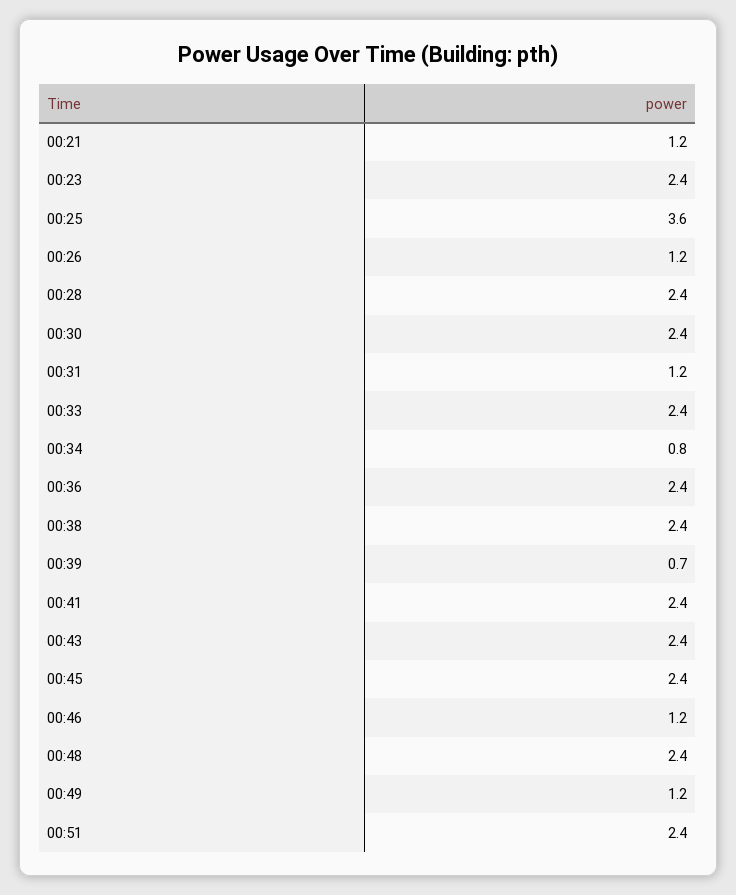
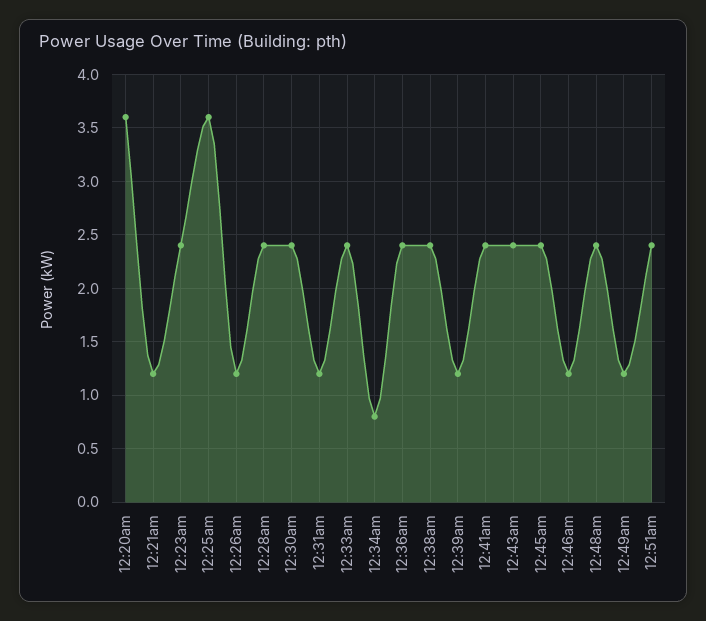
00:39: 0.7 -> 1.2
12:20am: none -> 3.6

